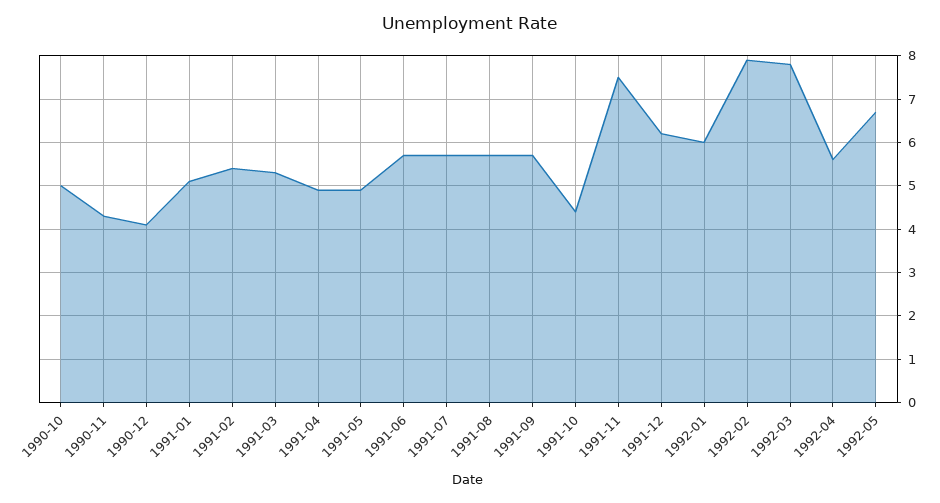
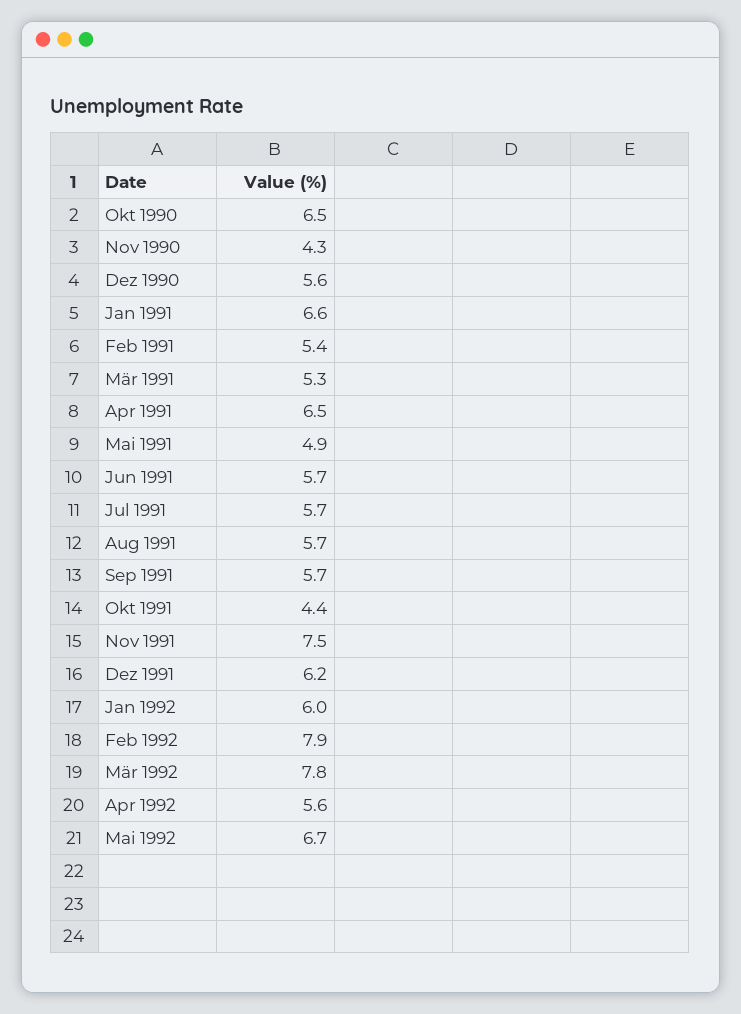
1990-10: 5 -> 6.5
1990-12: 4 -> 5.6
1991-01: 5 -> 6.6
1991-04: 5 -> 6.5

